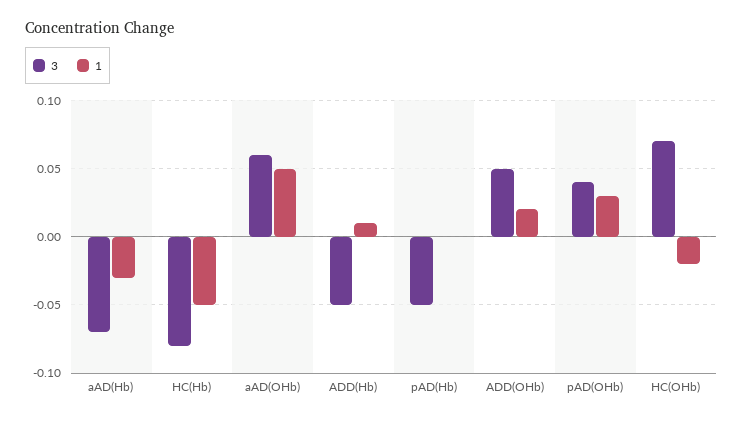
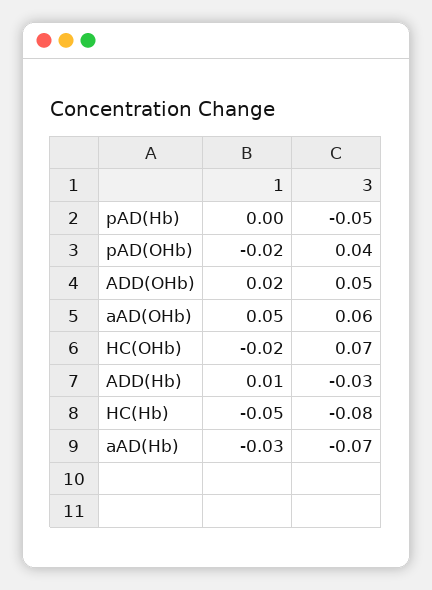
3, ADD(Hb): -0.05 -> -0.03
1, pAD(OHb): 0.03 -> -0.02

